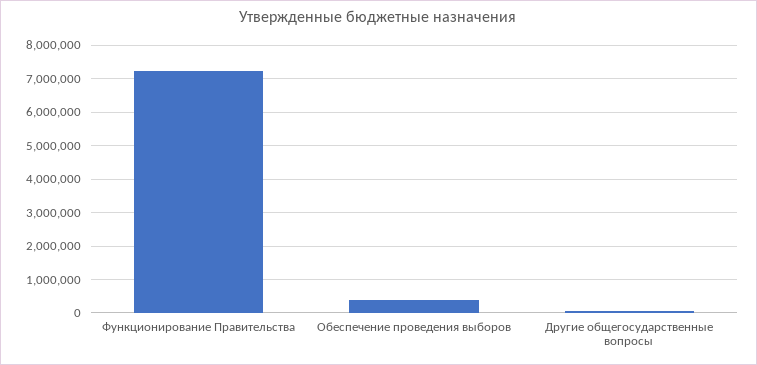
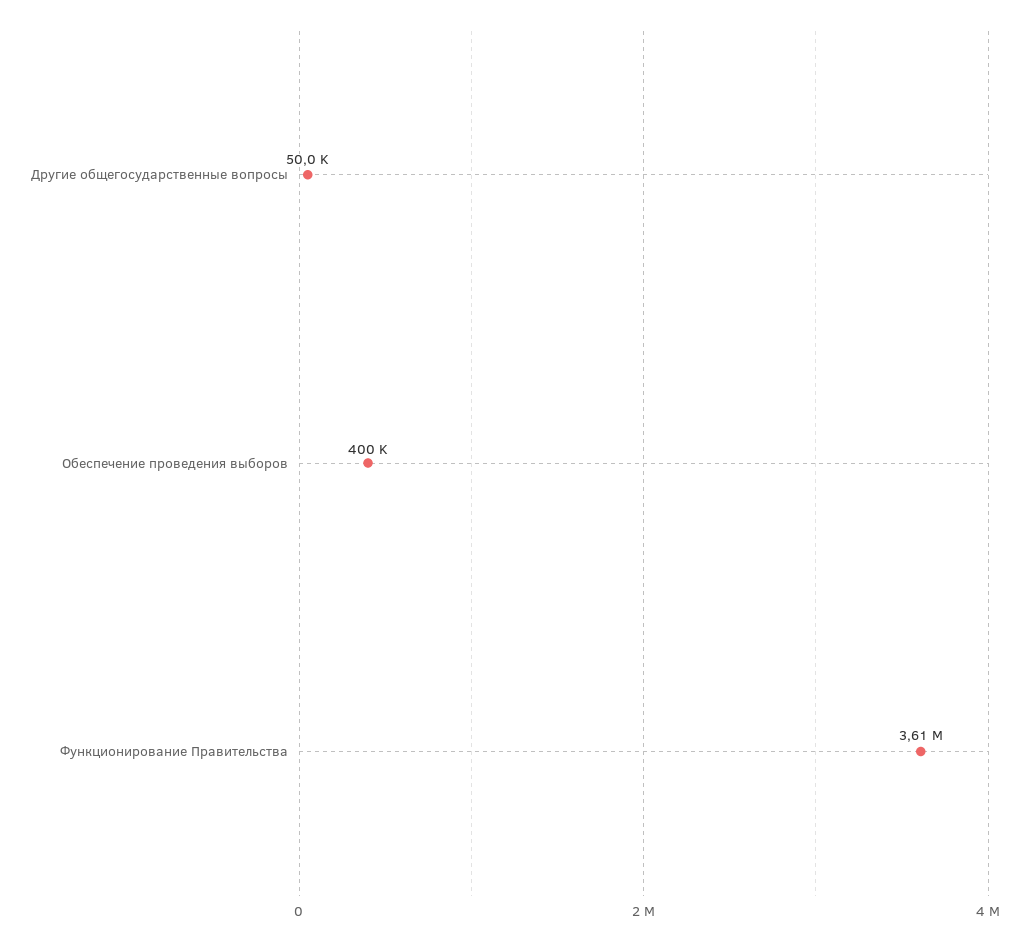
Функционирование Правительства: 7200000 -> 3610000

